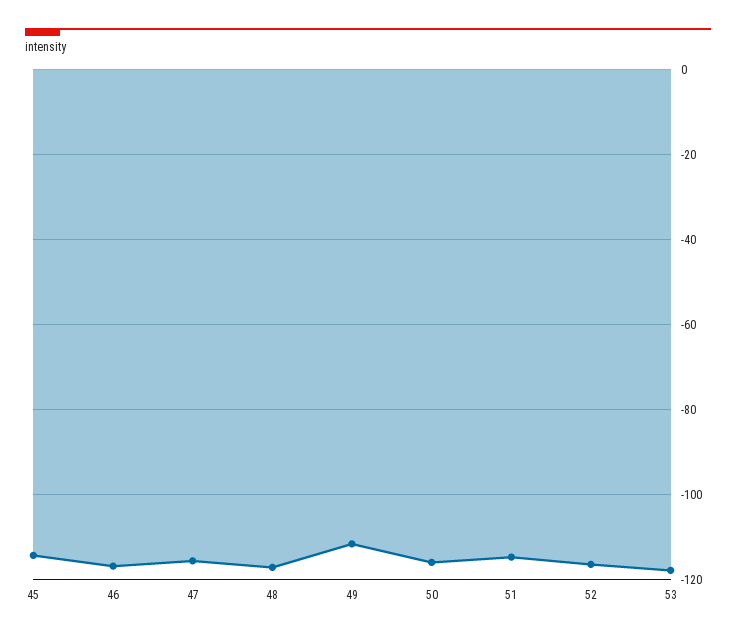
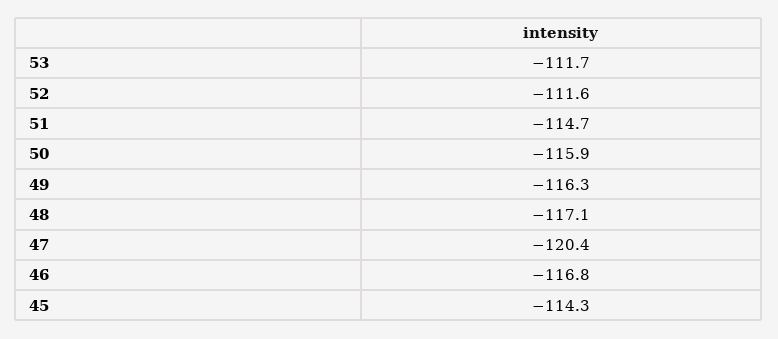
47: -116 -> -120.4
49: -112 -> -116.3
52: -116 -> -111.6
53: -118 -> -111.7

